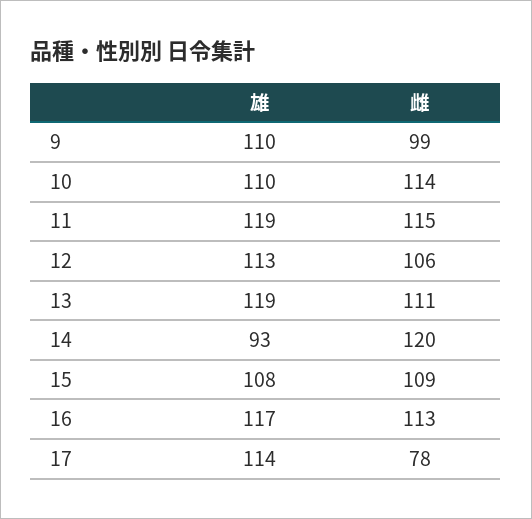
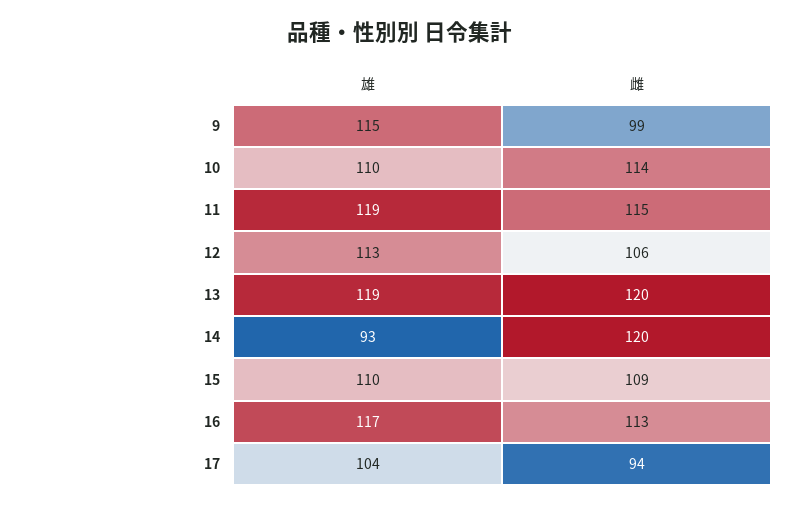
雄, 9: 110 -> 115
雌, 13: 111 -> 120
雄, 15: 108 -> 110
雄, 17: 114 -> 104
雌, 17: 78 -> 94

